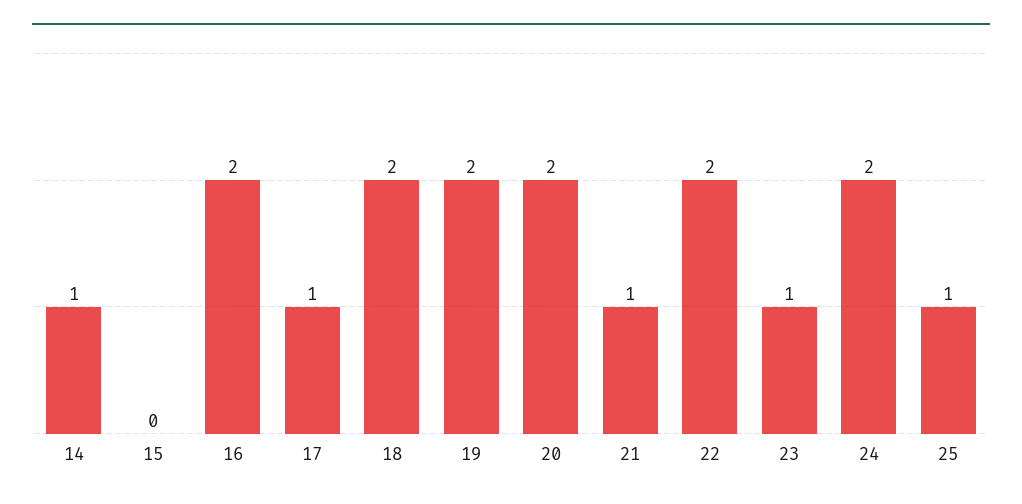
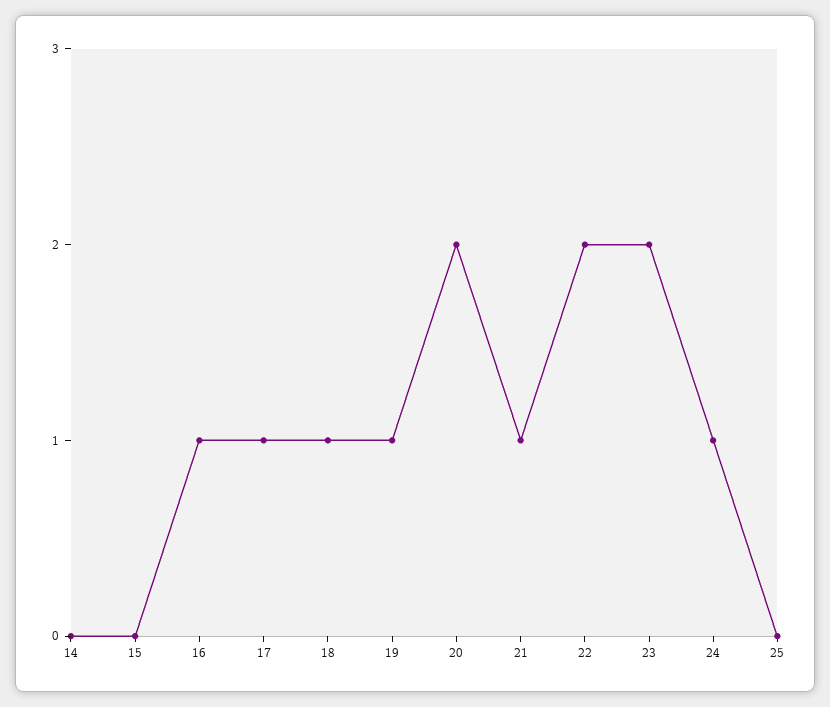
14: 1 -> 0
16: 2 -> 1
18: 2 -> 1
19: 2 -> 1
23: 1 -> 2
24: 2 -> 1
25: 1 -> 0

